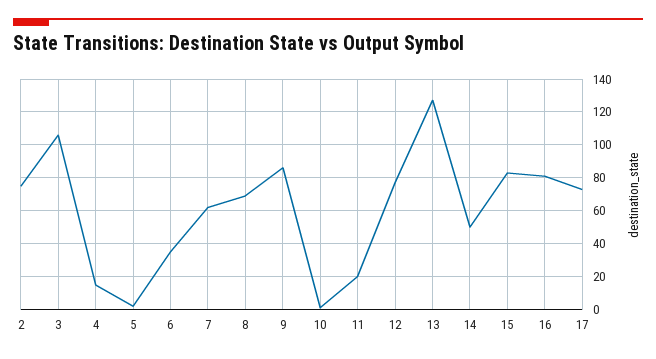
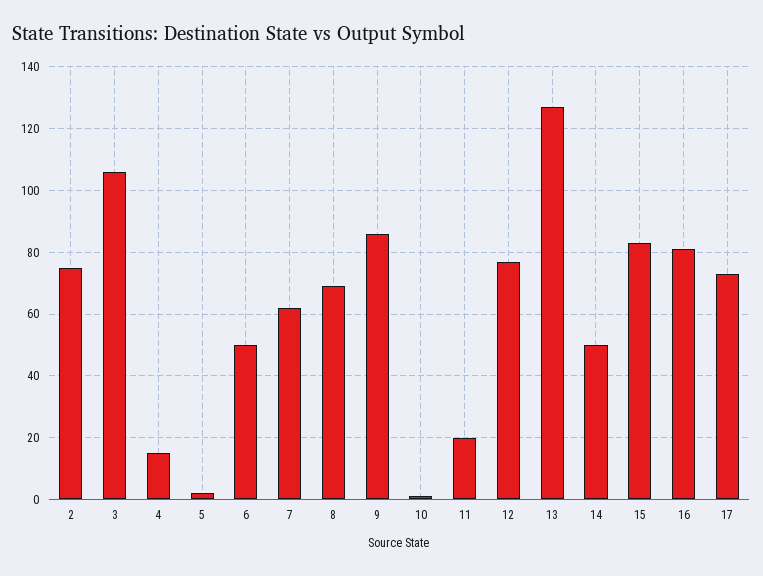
6: 35 -> 50

